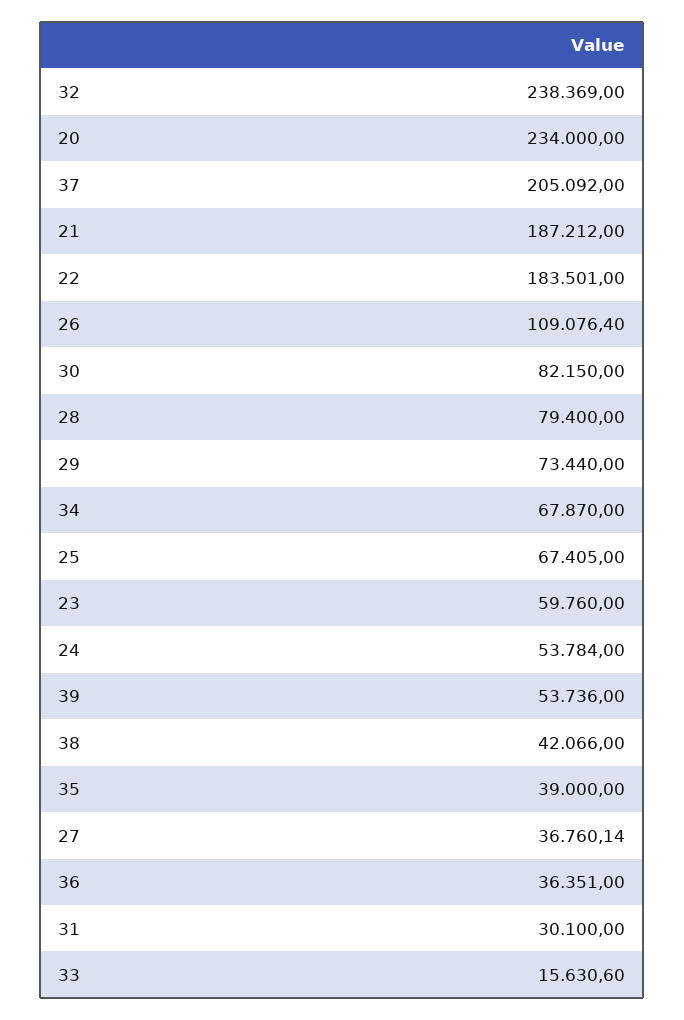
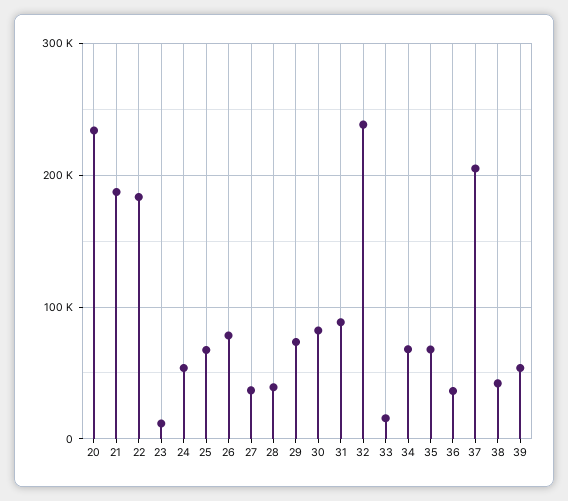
26: 109076.4 -> 80000
28: 79400 -> 40000
23: 59760 -> 10000
35: 39000 -> 70000
31: 30100 -> 90000

